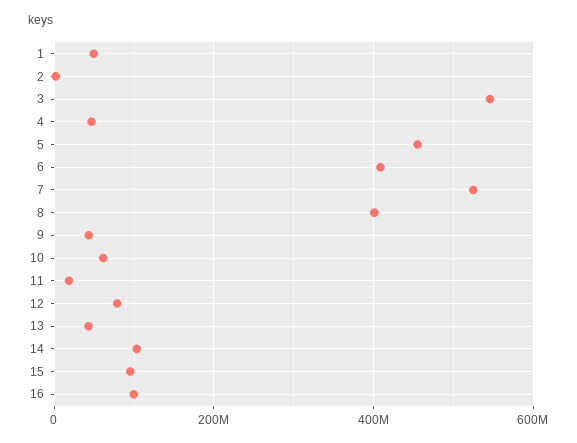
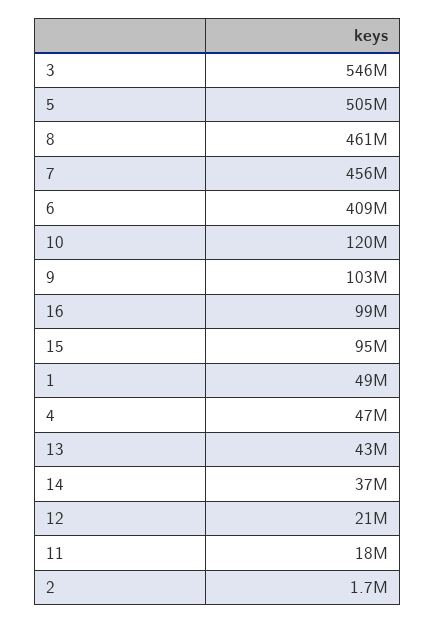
5: 460000000 -> 505000000
7: 520000000 -> 456000000
8: 400000000 -> 461000000
9: 40000000 -> 103000000
10: 60000000 -> 120000000
12: 80000000 -> 21000000
14: 100000000 -> 37000000

